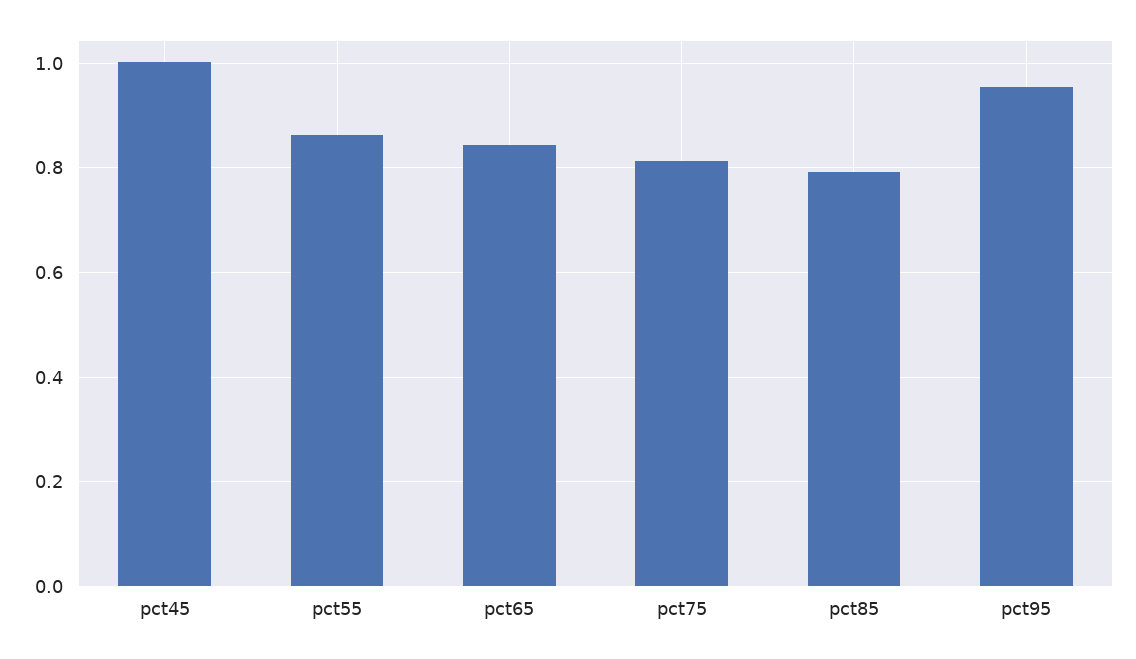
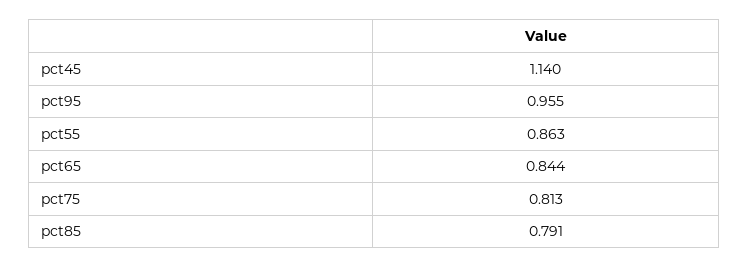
pct45: 1 -> 1.14

